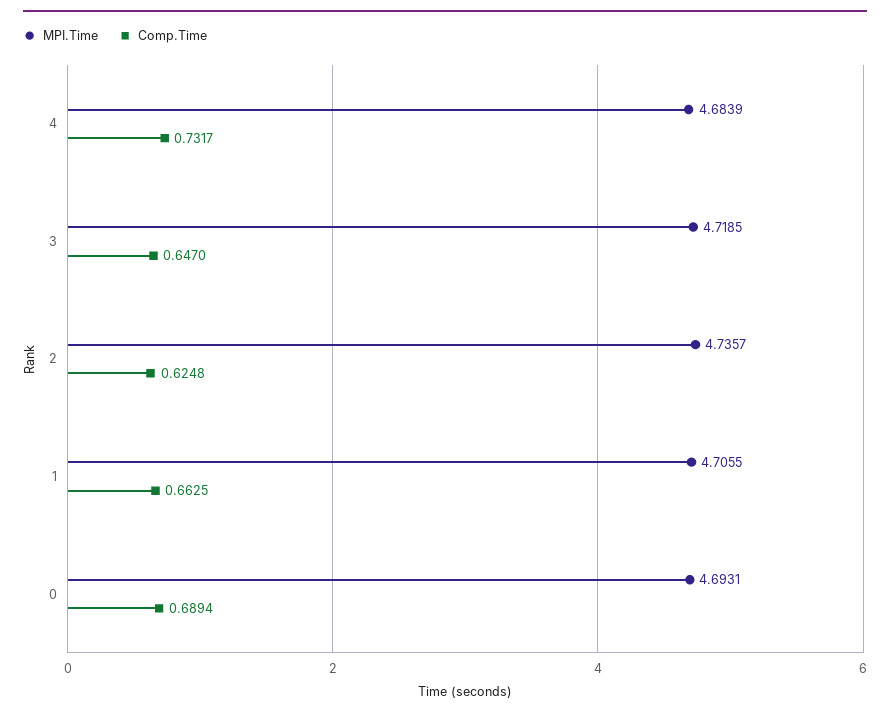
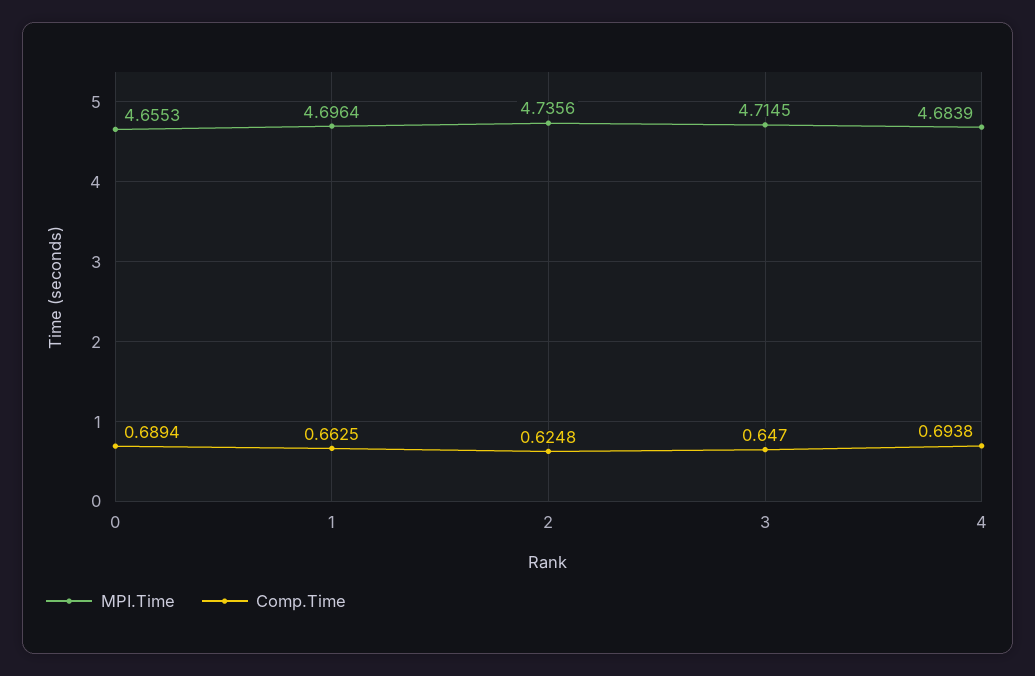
Comp.Time, 4: 0.7317 -> 0.6938
MPI.Time, 3: 4.7185 -> 4.7145
MPI.Time, 2: 4.7357 -> 4.7356
MPI.Time, 1: 4.7055 -> 4.6964
MPI.Time, 0: 4.6931 -> 4.6553

